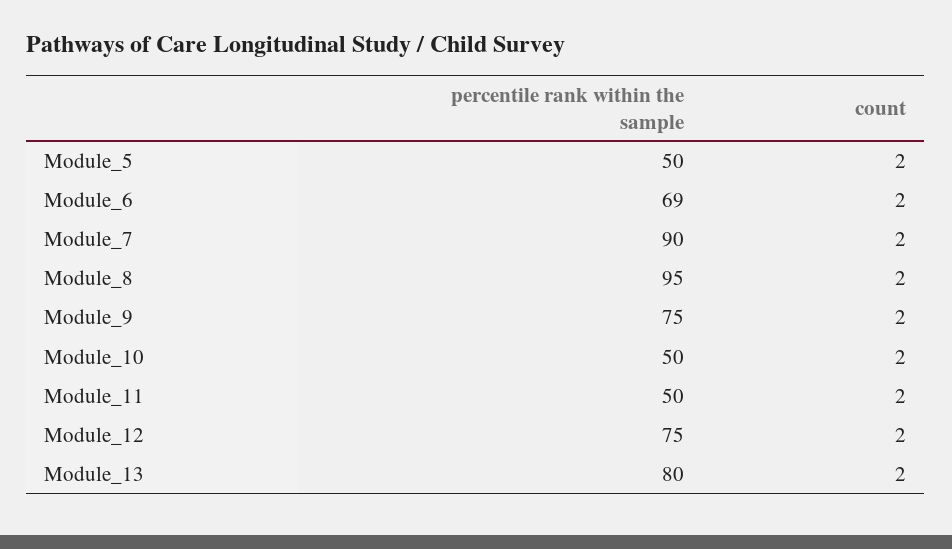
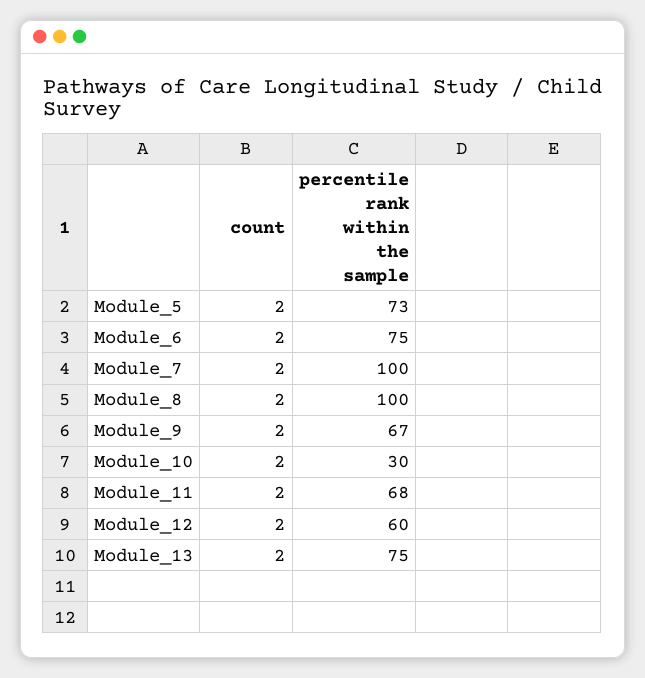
percentile rank within the sample, Module_5: 50 -> 73
percentile rank within the sample, Module_6: 69 -> 75
percentile rank within the sample, Module_7: 90 -> 100
percentile rank within the sample, Module_8: 95 -> 100
percentile rank within the sample, Module_9: 75 -> 67
percentile rank within the sample, Module_10: 50 -> 30
percentile rank within the sample, Module_11: 50 -> 68
percentile rank within the sample, Module_12: 75 -> 60
percentile rank within the sample, Module_13: 80 -> 75

